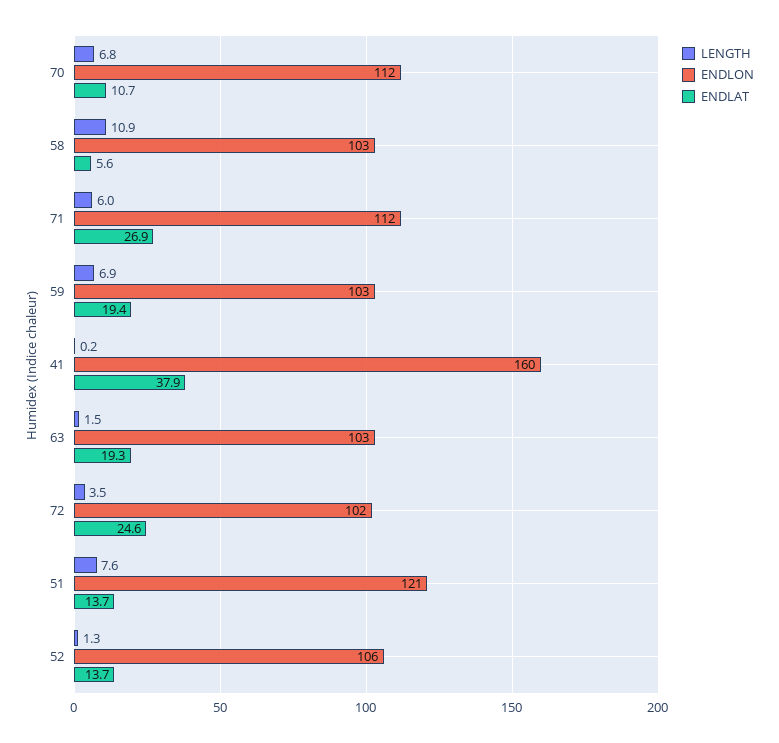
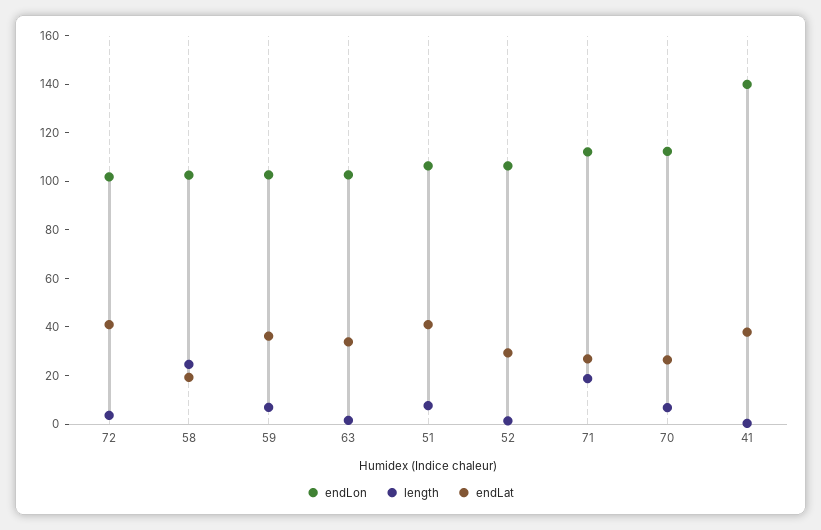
ENDLAT, 70: 10.7 -> 25
LENGTH, 58: 10.9 -> 25
ENDLAT, 58: 5.6 -> 20
LENGTH, 71: 6 -> 20
ENDLAT, 59: 19.4 -> 35
ENDLON, 41: 160 -> 140
ENDLAT, 63: 19.3 -> 35
ENDLAT, 72: 24.6 -> 40
ENDLON, 51: 121 -> 105
ENDLAT, 51: 13.7 -> 40
ENDLAT, 52: 13.7 -> 30

